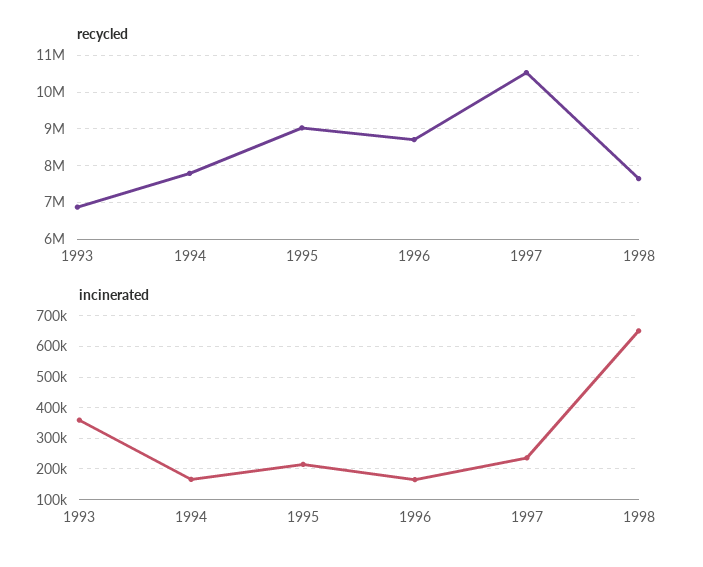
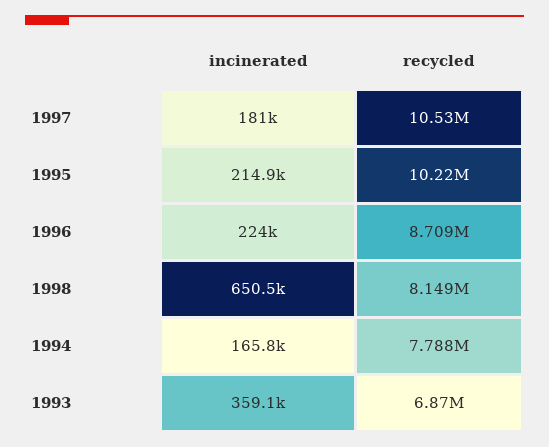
recycled, 1995: 9000000 -> 10220000
recycled, 1998: 7600000 -> 8149000
incinerated, 1996: 160000 -> 224000
incinerated, 1997: 240000 -> 181000

